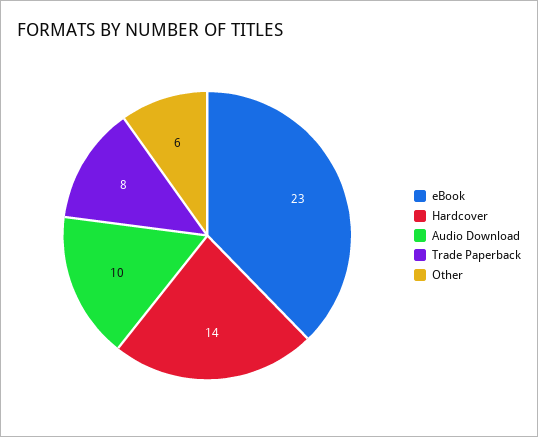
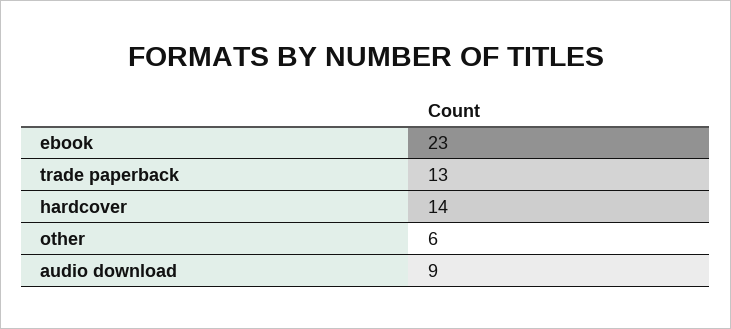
Audio Download: 10 -> 9
Trade Paperback: 8 -> 13

